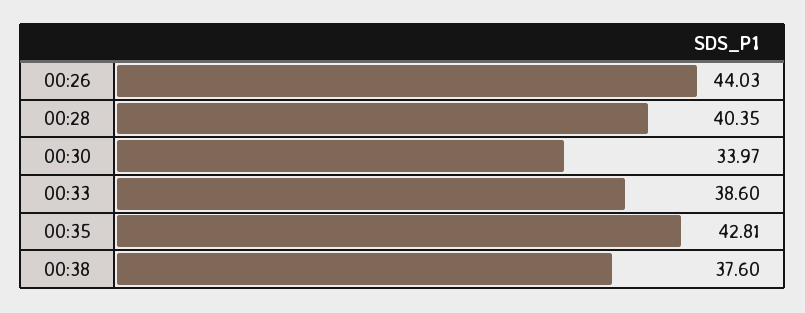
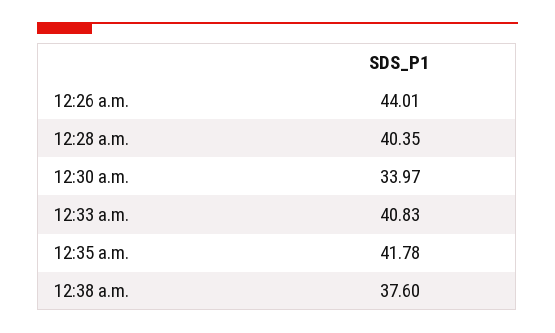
00:26: 44.03 -> 44.01
00:33: 38.6 -> 40.83
00:35: 42.81 -> 41.78

